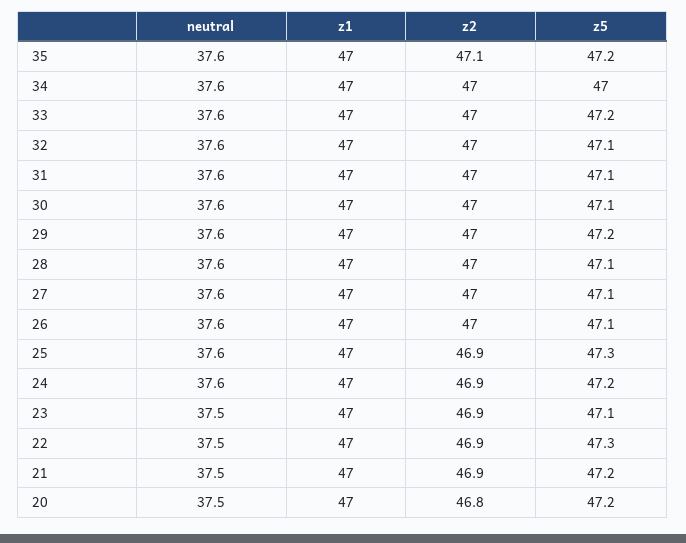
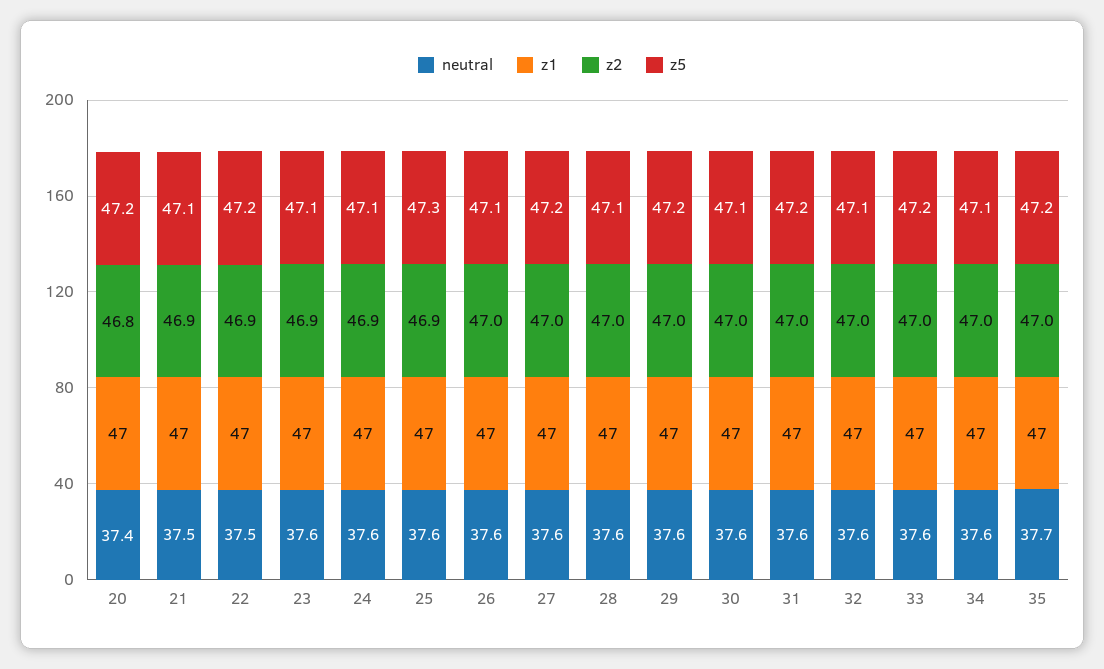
neutral, 35: 37.6 -> 37.7
z2, 35: 47.1 -> 47
z5, 34: 47 -> 47.1
z5, 31: 47.1 -> 47.2
z5, 27: 47.1 -> 47.2
z5, 24: 47.2 -> 47.1
neutral, 23: 37.5 -> 37.6
z5, 22: 47.3 -> 47.2
z5, 21: 47.2 -> 47.1
neutral, 20: 37.5 -> 37.4

